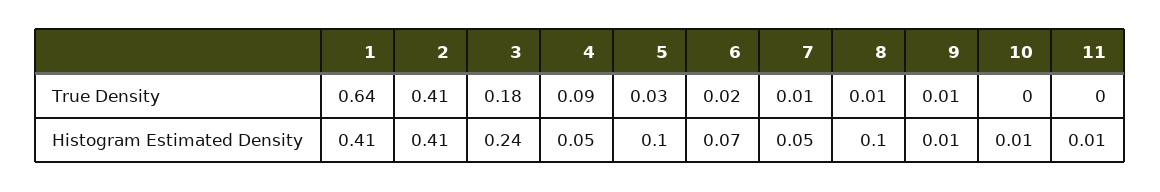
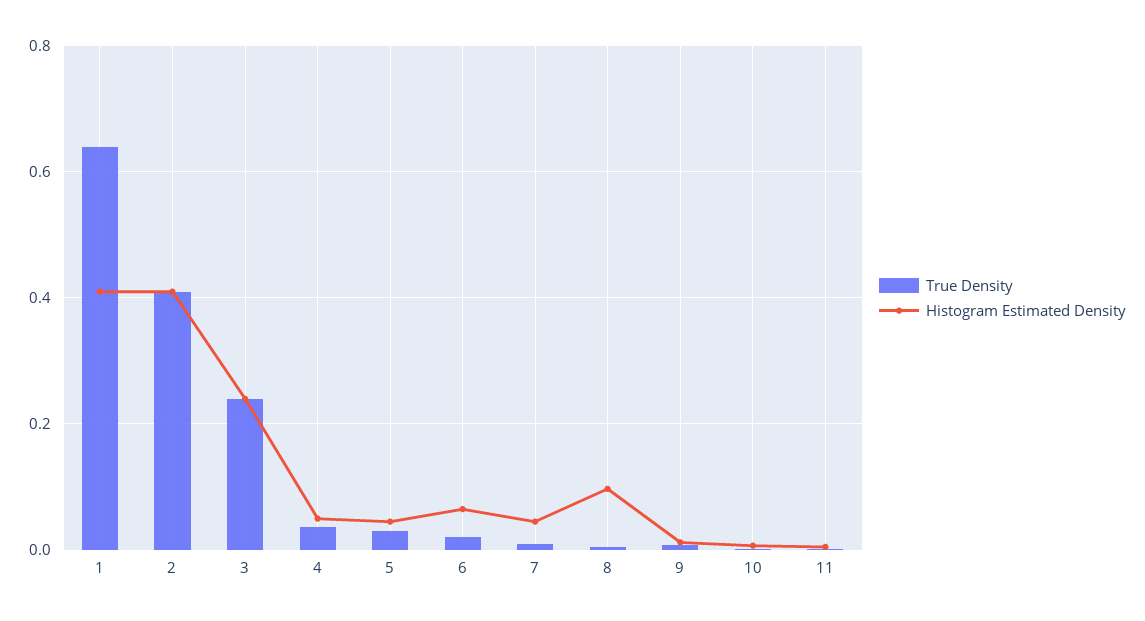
True Density, 3: 0.18 -> 0.24
True Density, 4: 0.09 -> 0.04
Histogram Estimated Density, 5: 0.1 -> 0.04

